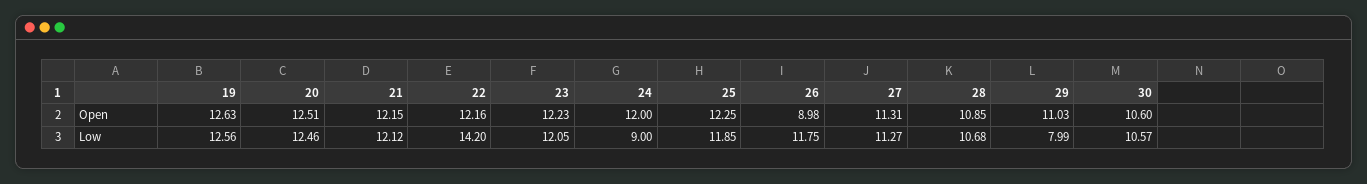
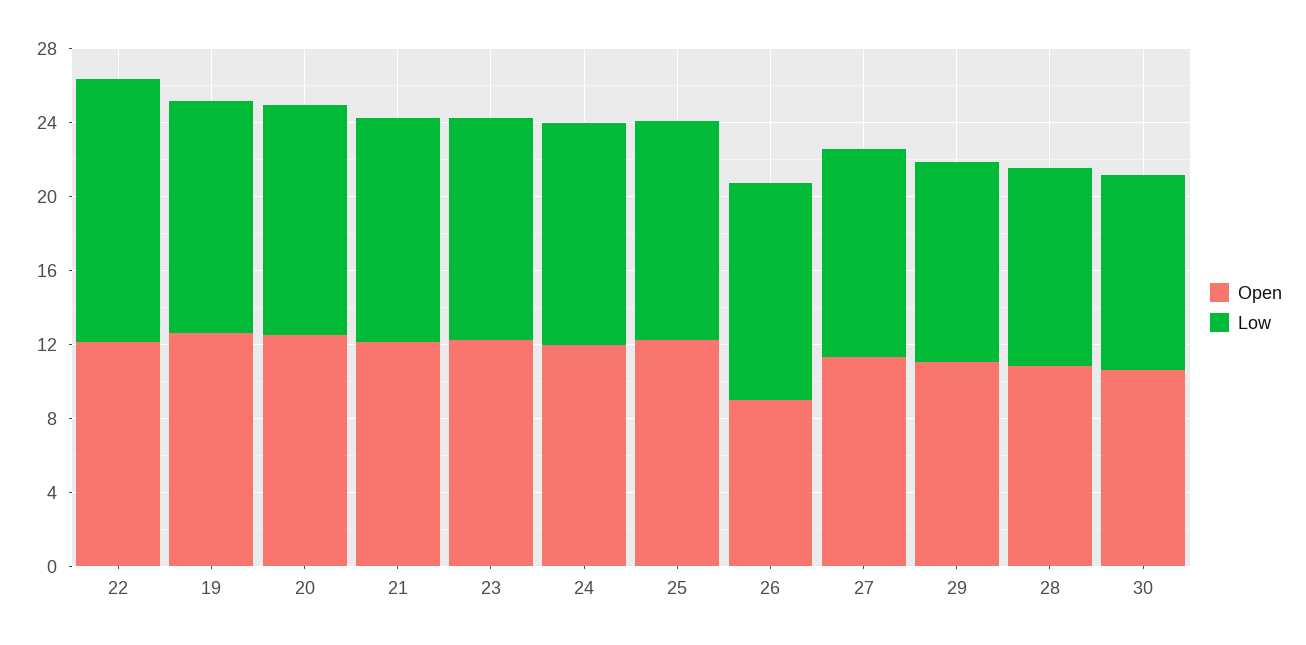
Low, 24: 9 -> 12
Low, 29: 7.99 -> 11

